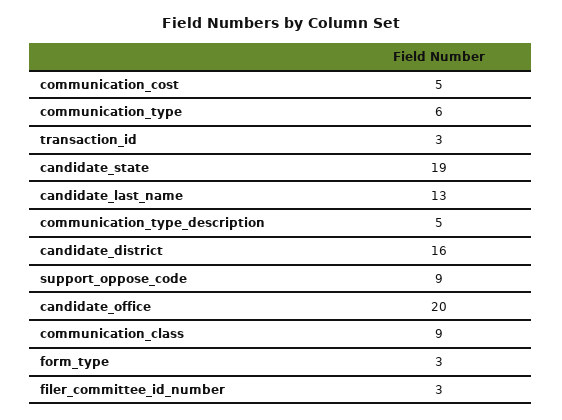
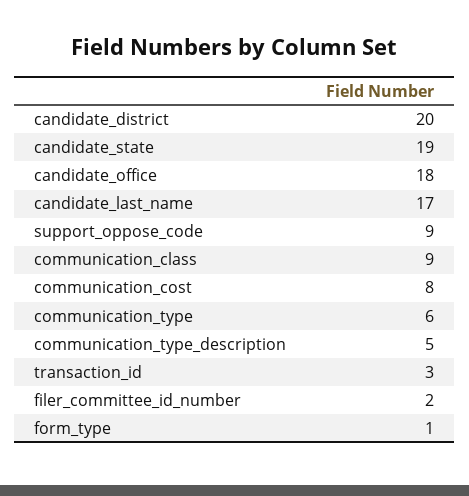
communication_cost: 5 -> 8
candidate_last_name: 13 -> 17
candidate_district: 16 -> 20
candidate_office: 20 -> 18
form_type: 3 -> 1
filer_committee_id_number: 3 -> 2

